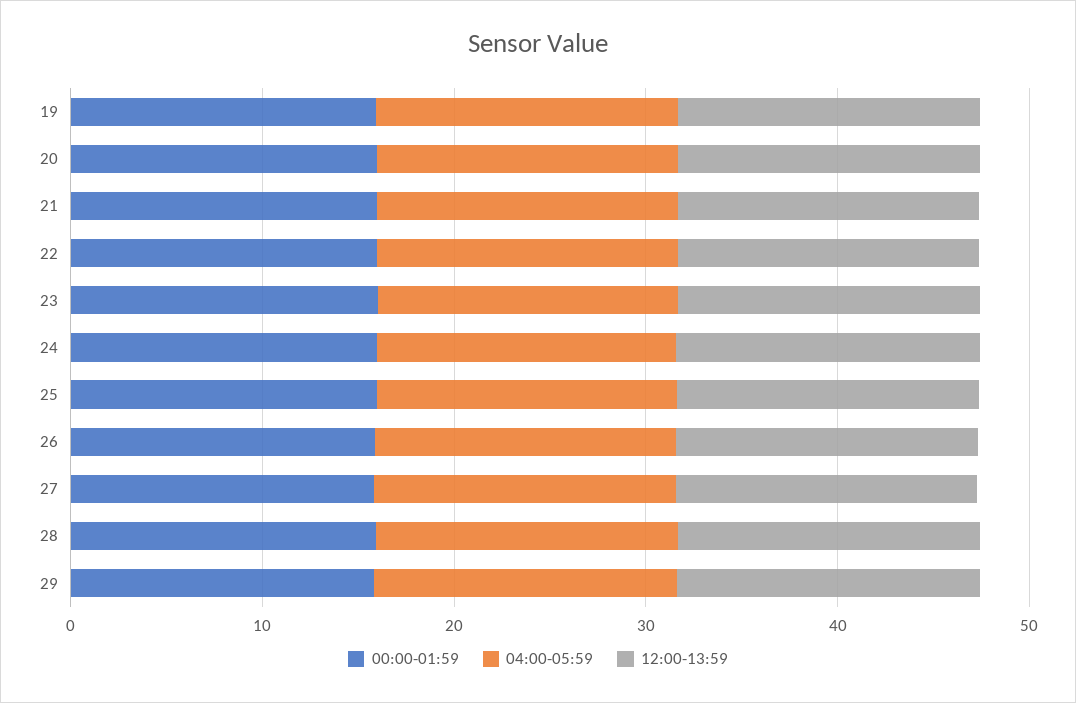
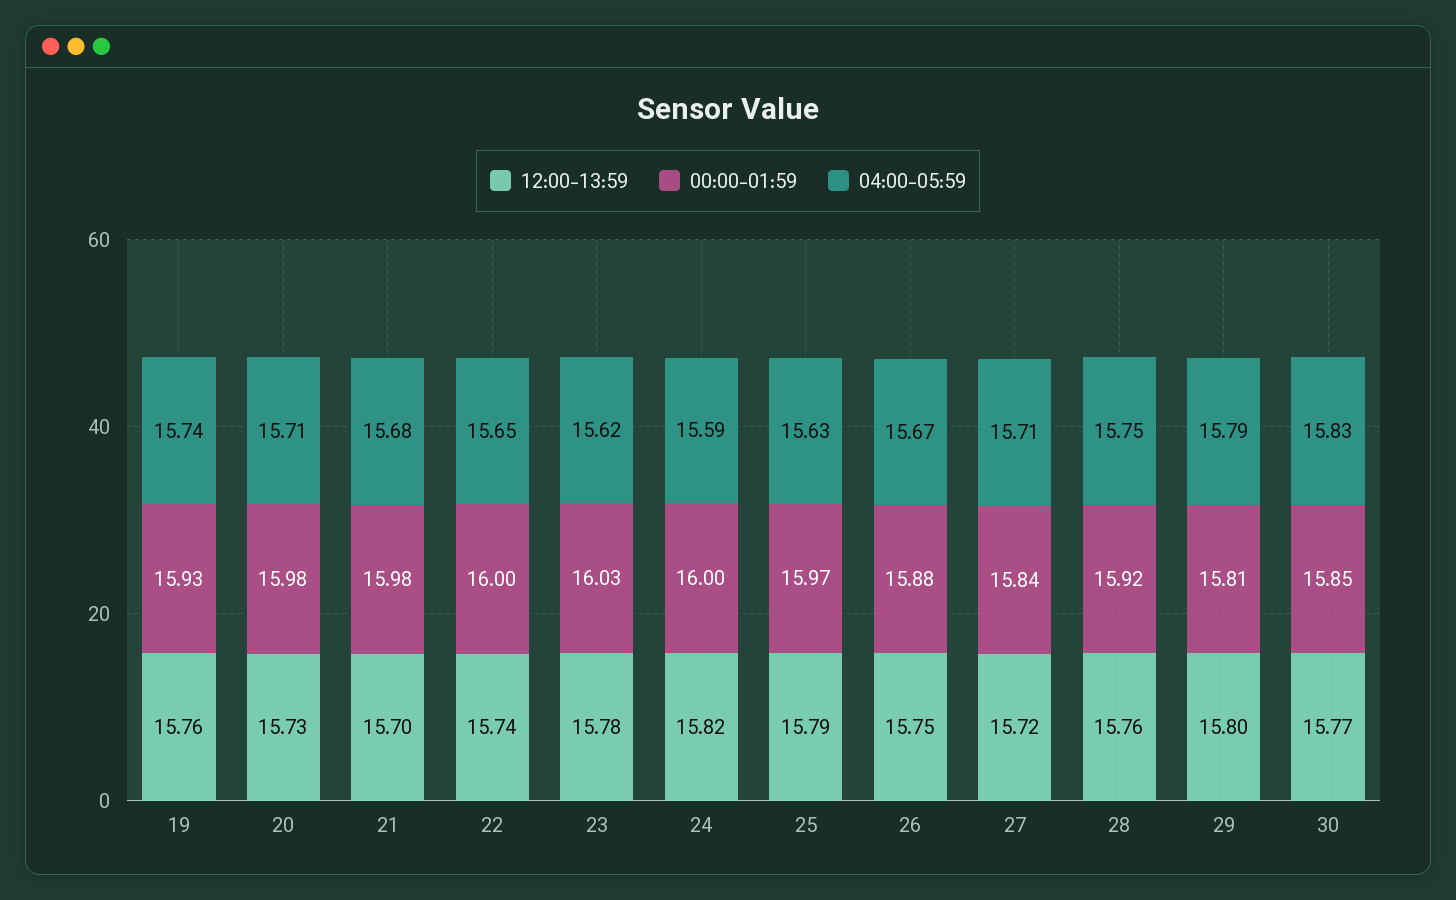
12:00-13:59, 30: none -> 15.77
00:00-01:59, 30: none -> 15.85
04:00-05:59, 30: none -> 15.83

